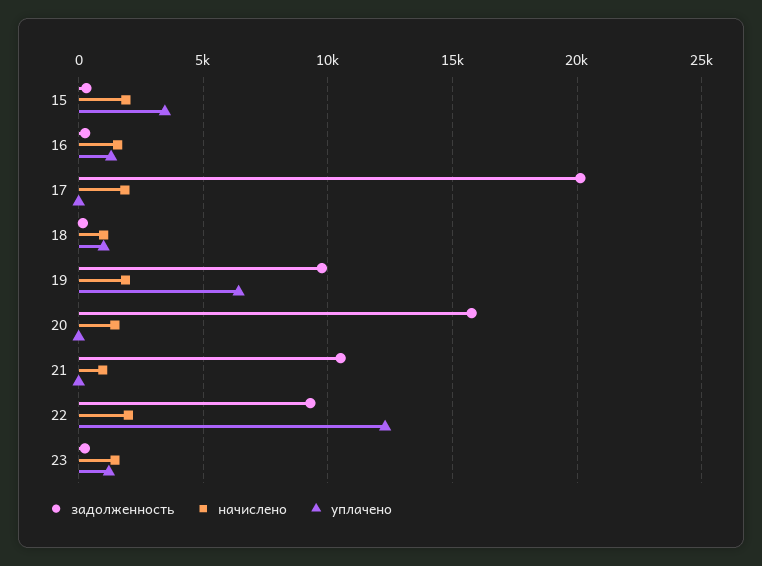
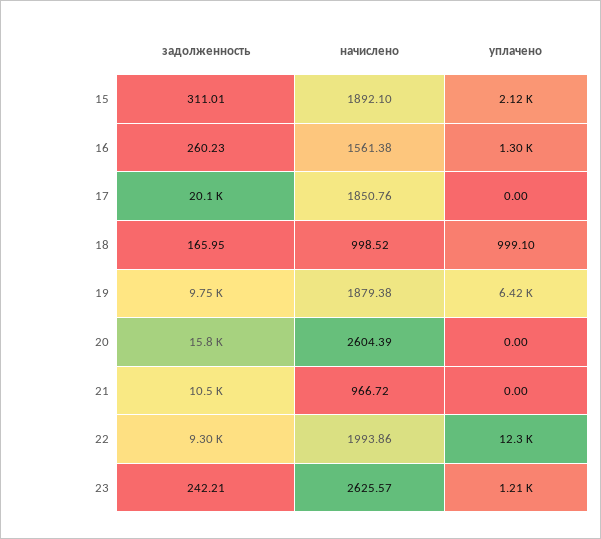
уплачено, 15: 3500 -> 2120
начислено, 20: 1500 -> 2604.39
начислено, 23: 1500 -> 2625.57

